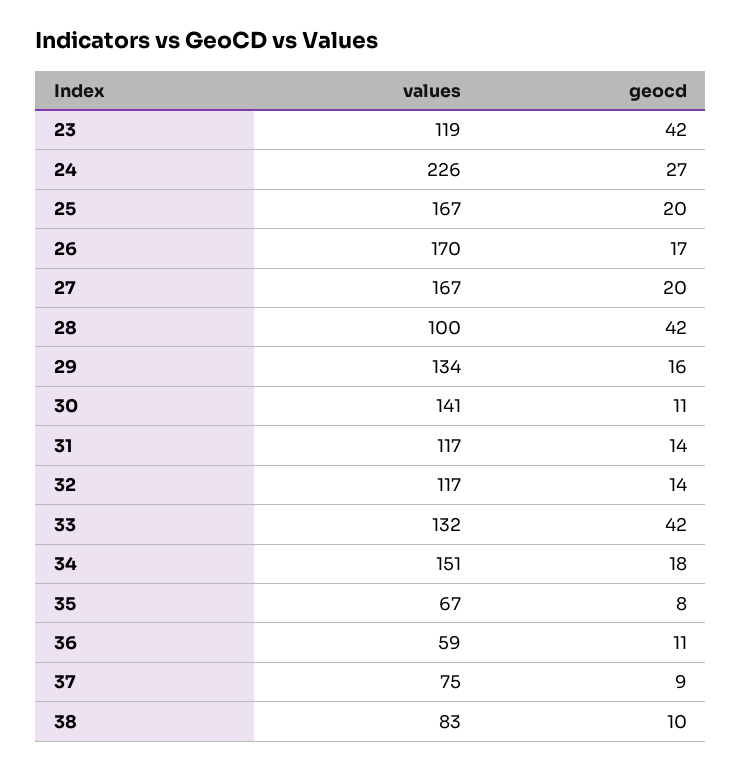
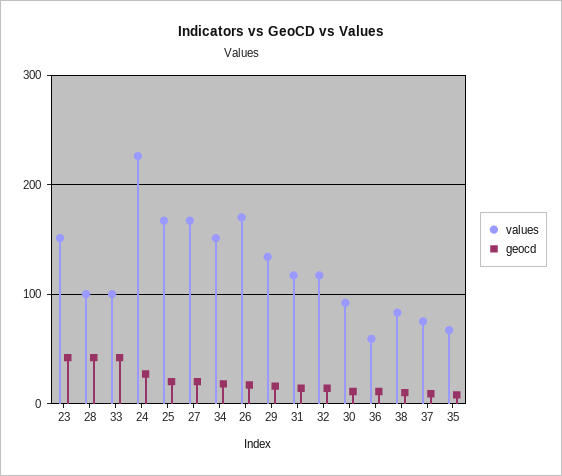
values, 23: 119 -> 150
values, 30: 141 -> 90
values, 33: 132 -> 100

